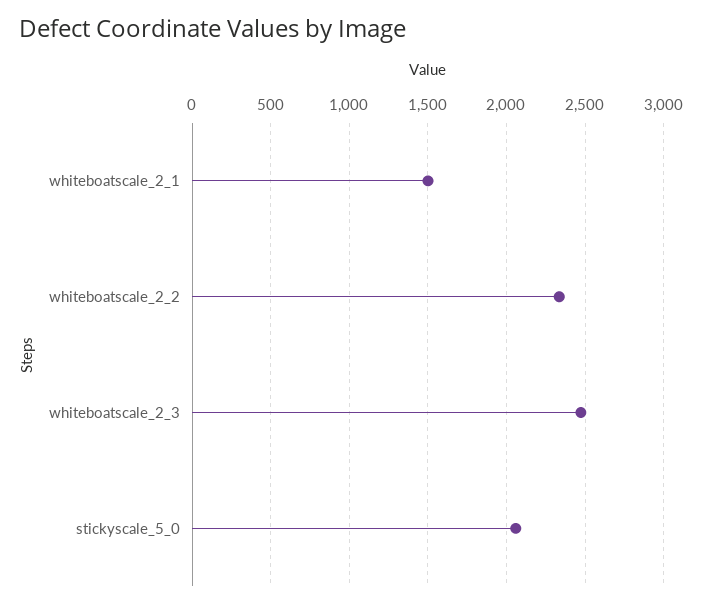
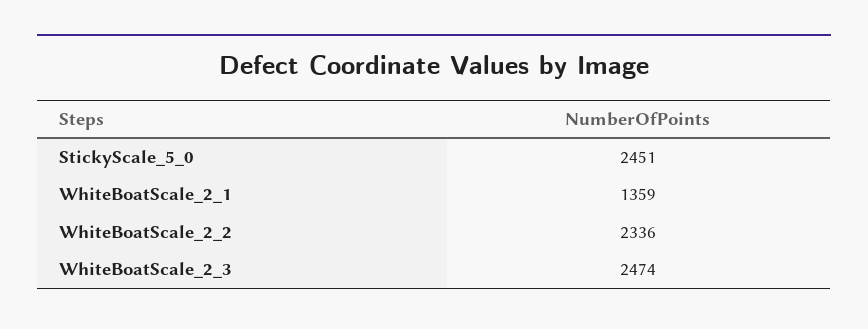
whiteboatscale_2_1: 1500 -> 1359
stickyscale_5_0: 2050 -> 2451

